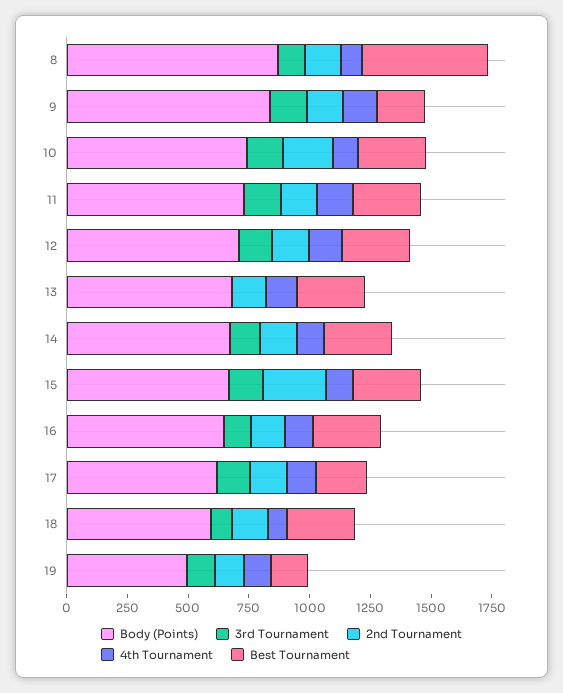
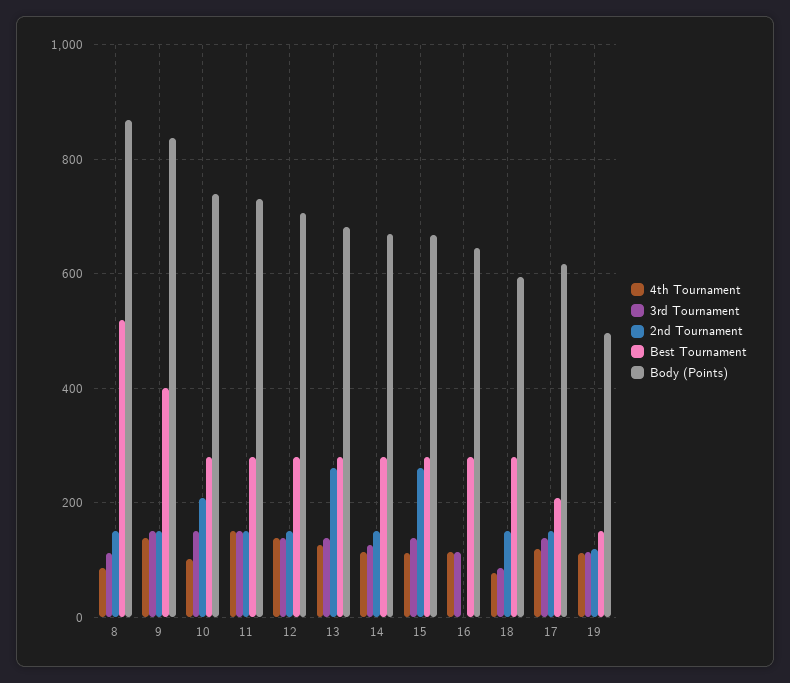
Best Tournament, 9: 200 -> 400
3rd Tournament, 13: 0 -> 140
2nd Tournament, 13: 150 -> 260
2nd Tournament, 16: 150 -> 0

